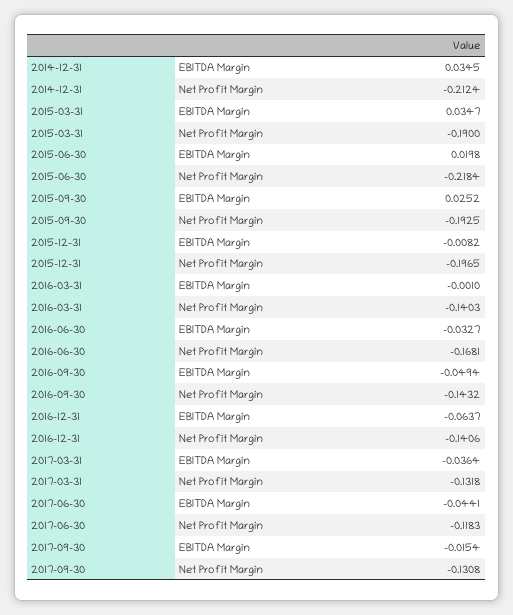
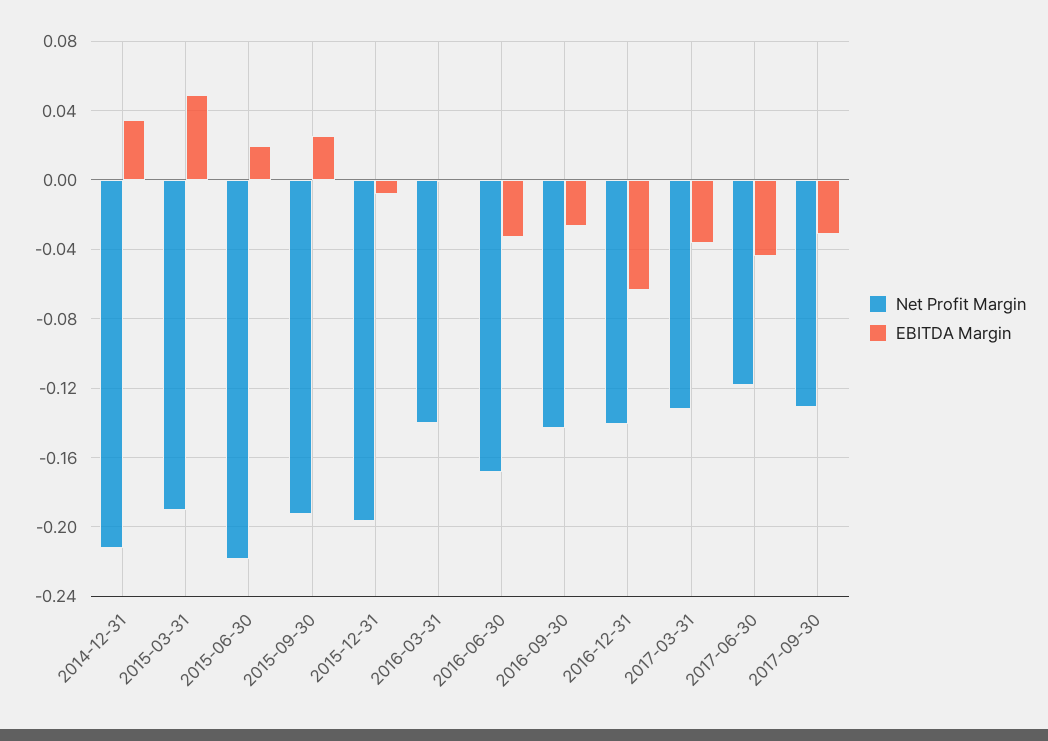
EBITDA Margin, 2015-03-31: 0.0347 -> 0.05
EBITDA Margin, 2016-09-30: -0.0494 -> -0.025
EBITDA Margin, 2017-09-30: -0.0154 -> -0.03

